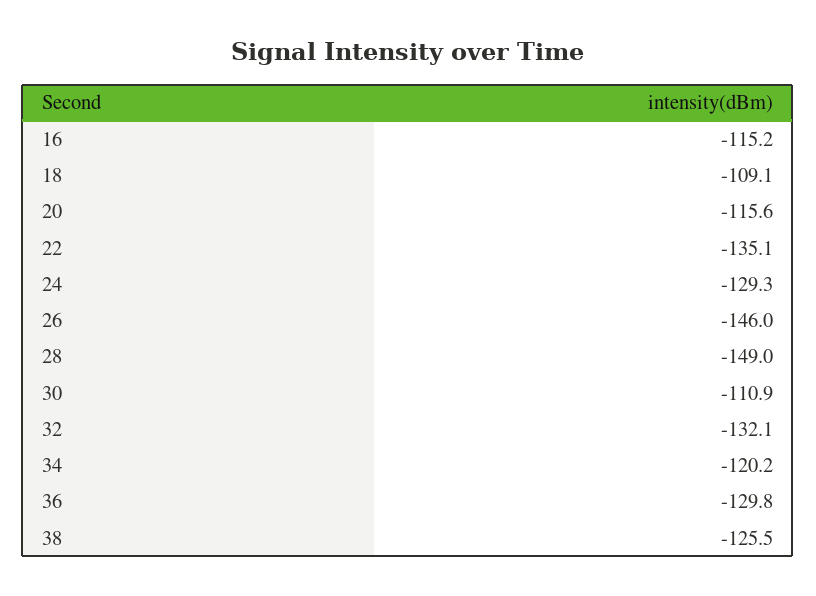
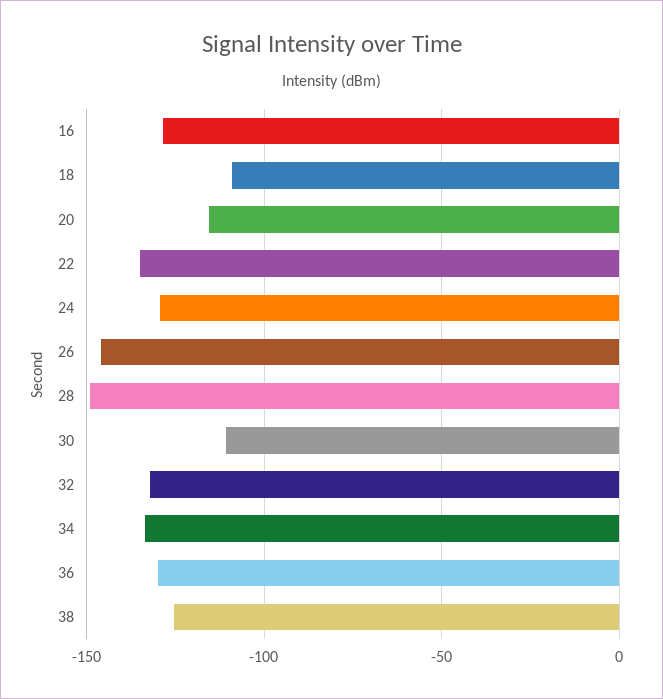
16: -115.2 -> -130
34: -120.2 -> -135

